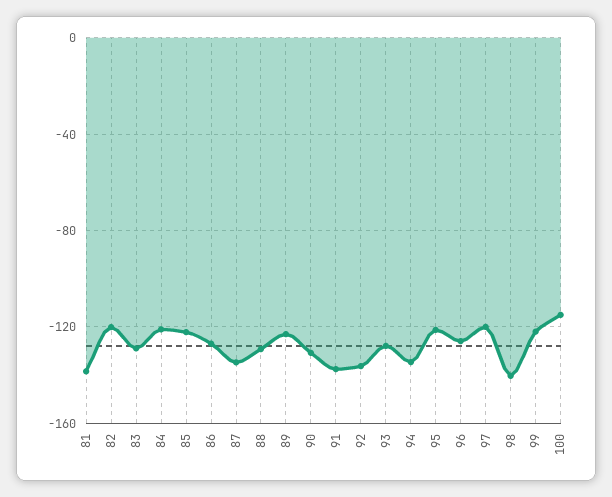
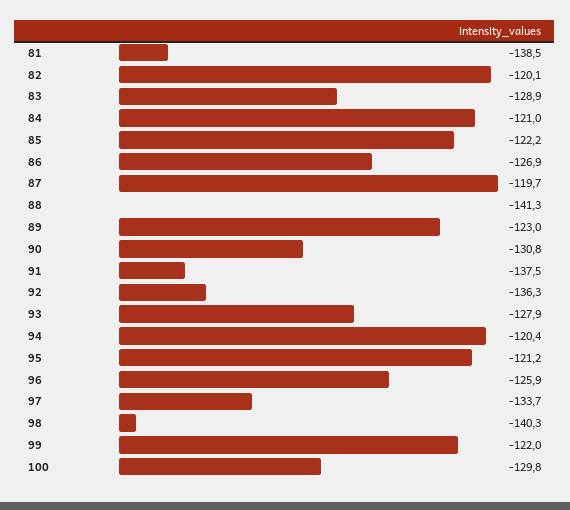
87: -135 -> -119.7
88: -130 -> -141.3
94: -135 -> -120.4
97: -120 -> -133.7
100: -115 -> -129.8

